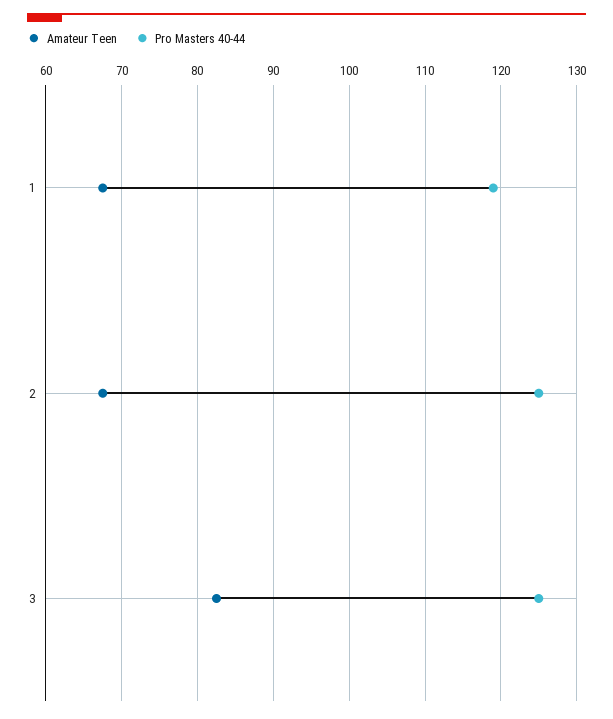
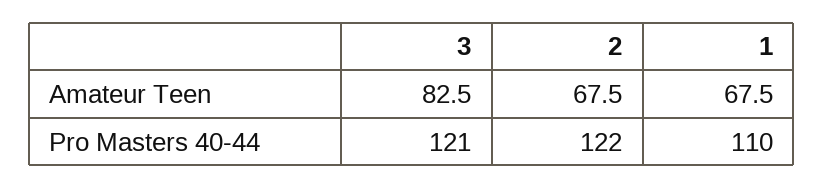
Pro Masters 40-44, 1: 119 -> 110
Pro Masters 40-44, 2: 125 -> 122
Pro Masters 40-44, 3: 125 -> 121

